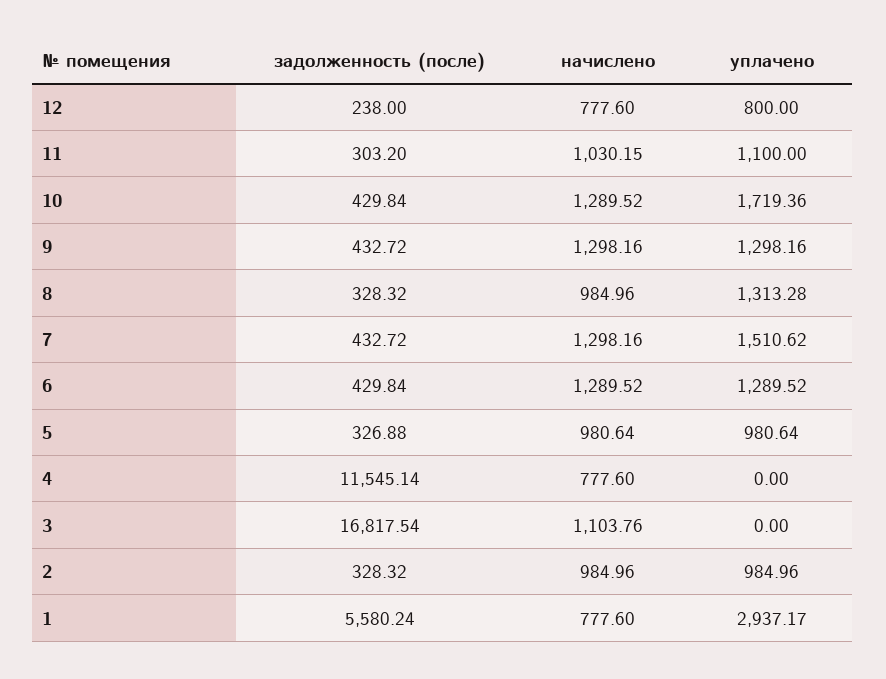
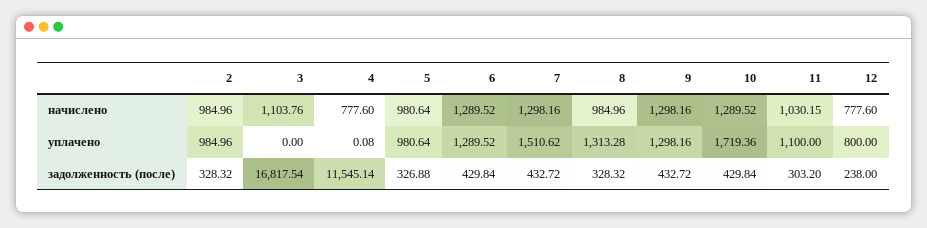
уплачено, 4: 0 -> 0.08
задолженность (после), 1: 5580.24 -> none
начислено, 1: 777.6 -> none
уплачено, 1: 2937.17 -> none

